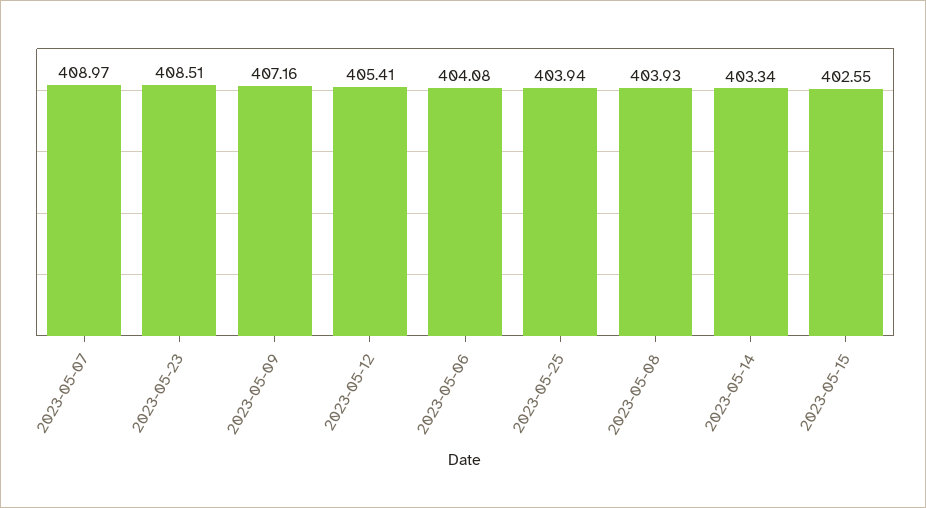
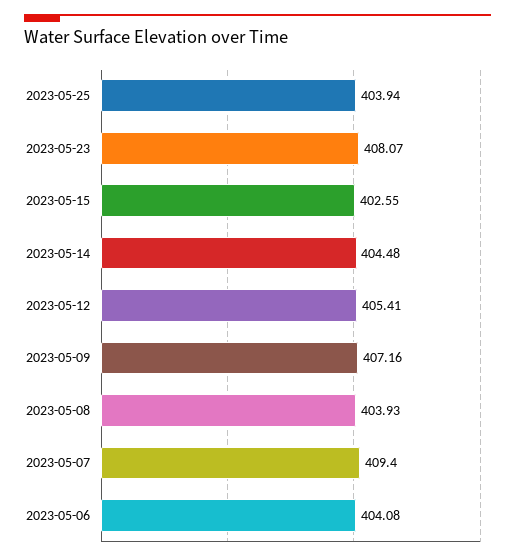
2023-05-07: 408.97 -> 409.4
2023-05-23: 408.51 -> 408.07
2023-05-14: 403.34 -> 404.48

